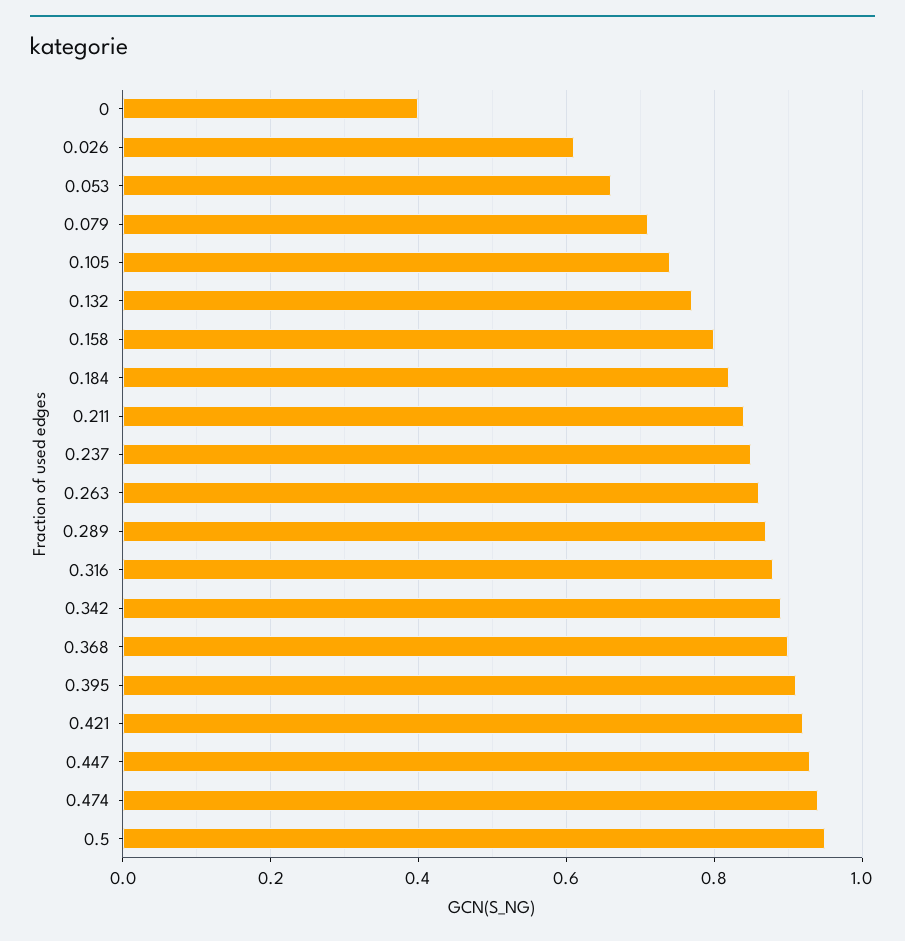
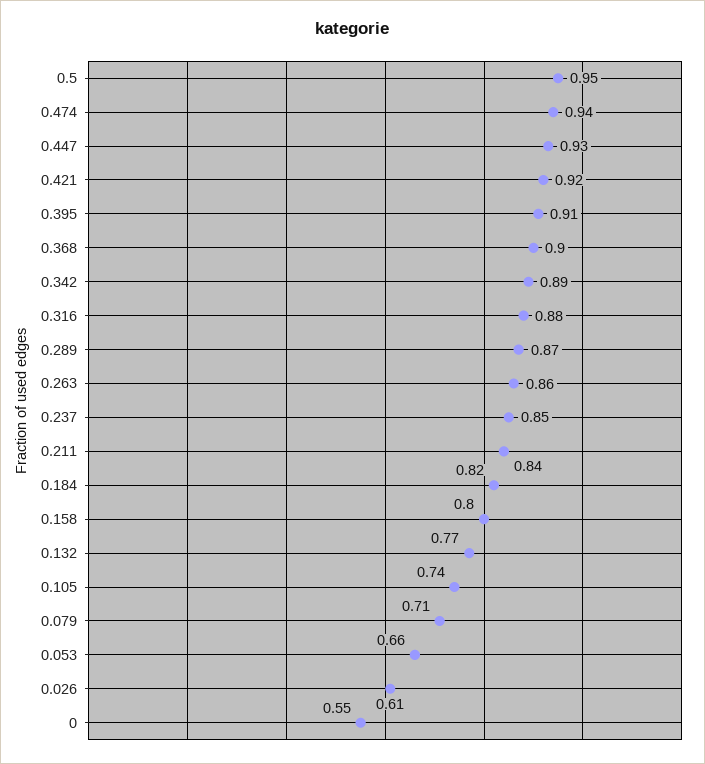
0: 0.4 -> 0.55

